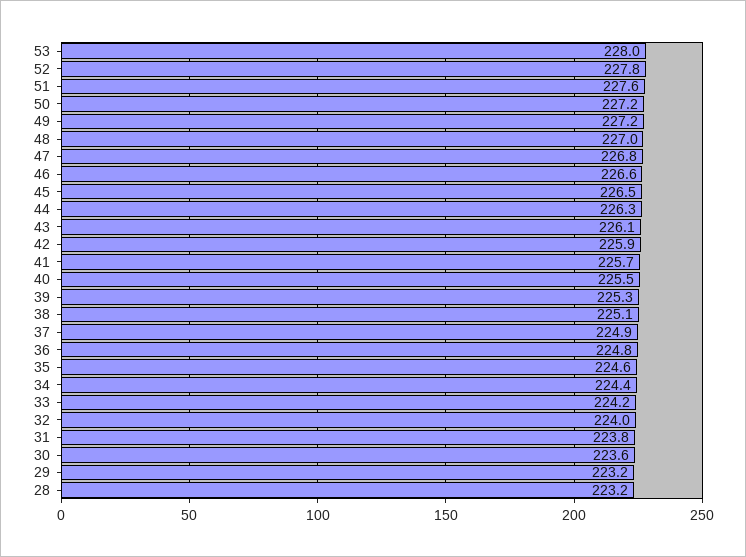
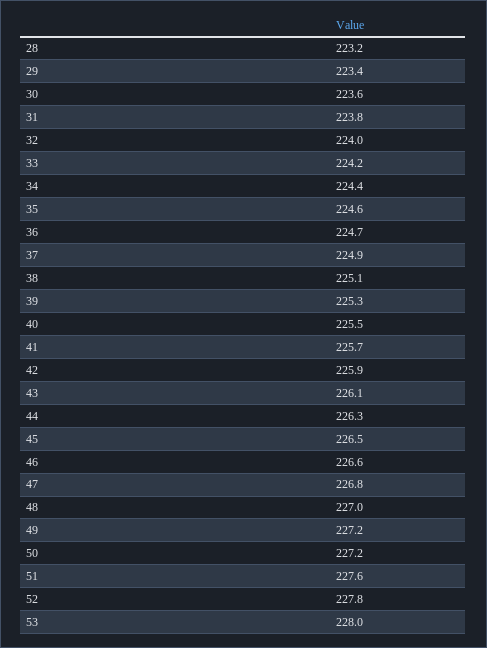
36: 224.8 -> 224.7
29: 223.2 -> 223.4

